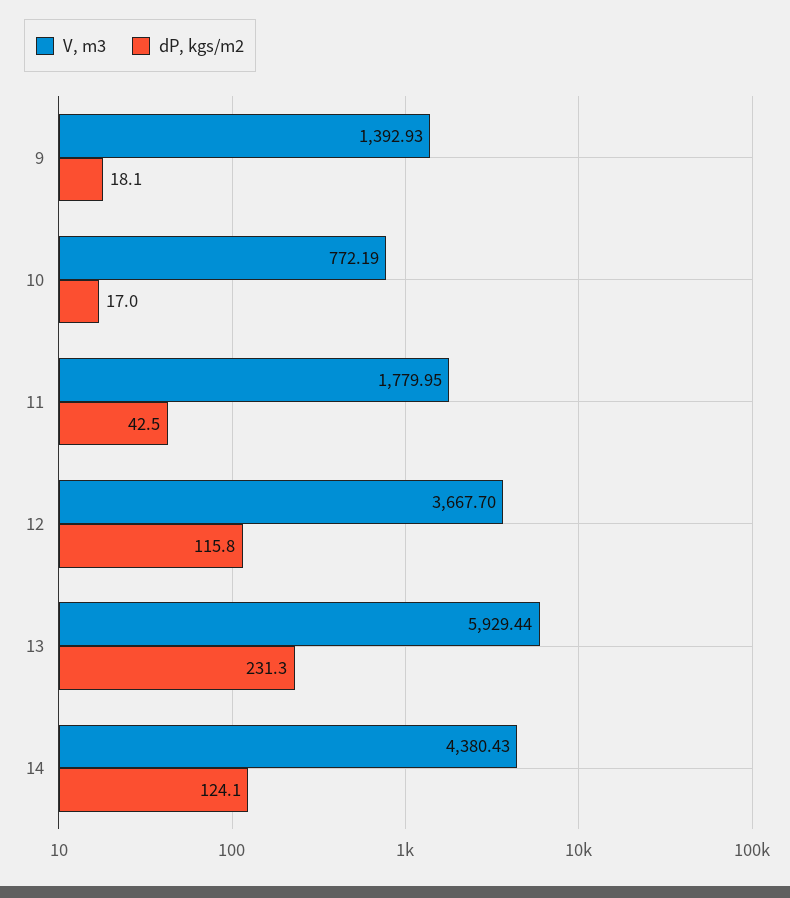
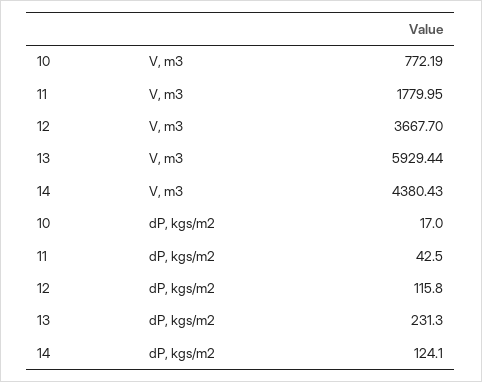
V, m3, 9: 1392.93 -> none
dP, kgs/m2, 9: 18.1 -> none

